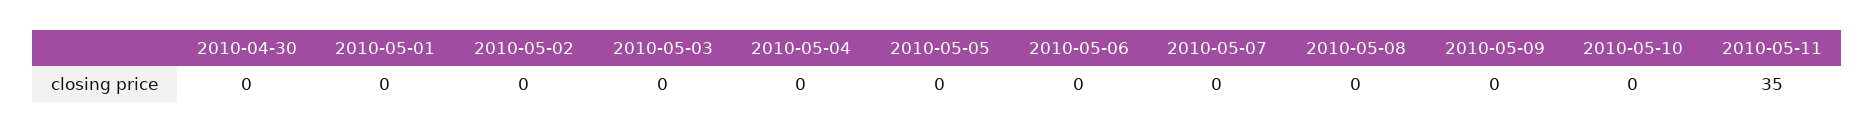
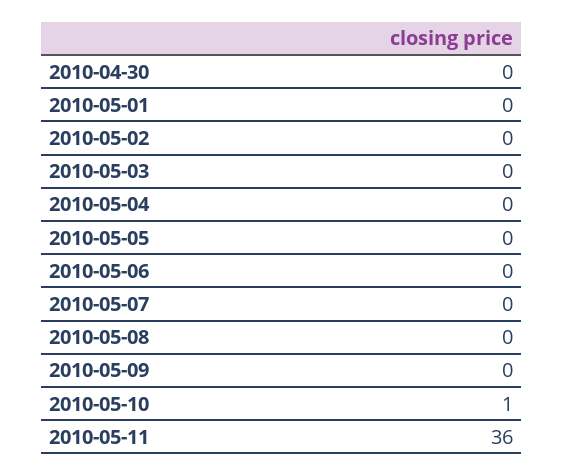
2010-05-10: 0 -> 1
2010-05-11: 35 -> 36

